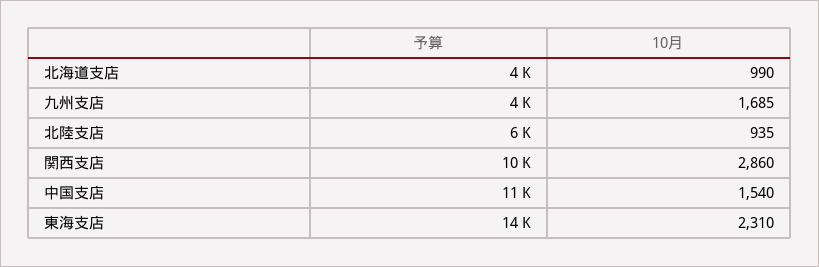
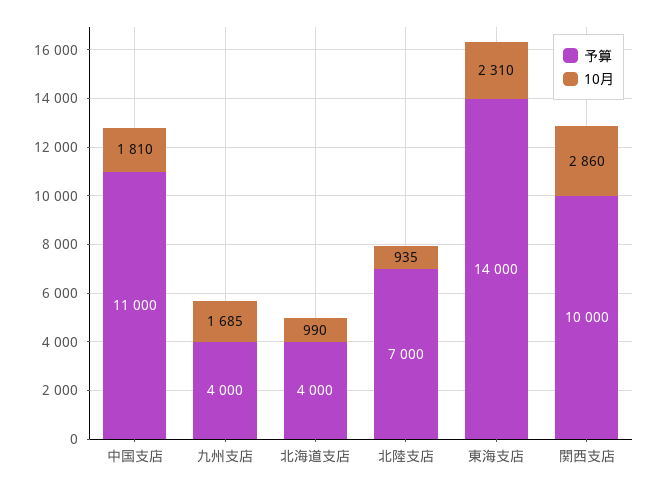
予算, 北陸支店: 6000 -> 7000
10月, 中国支店: 1540 -> 1810

